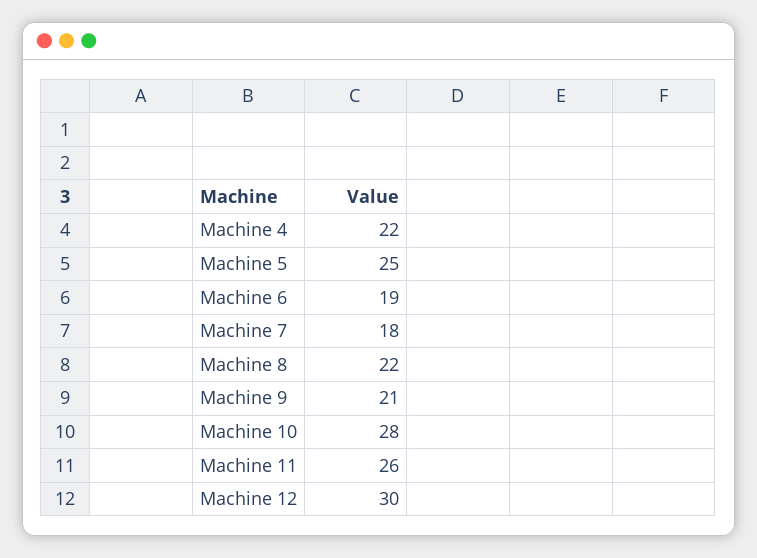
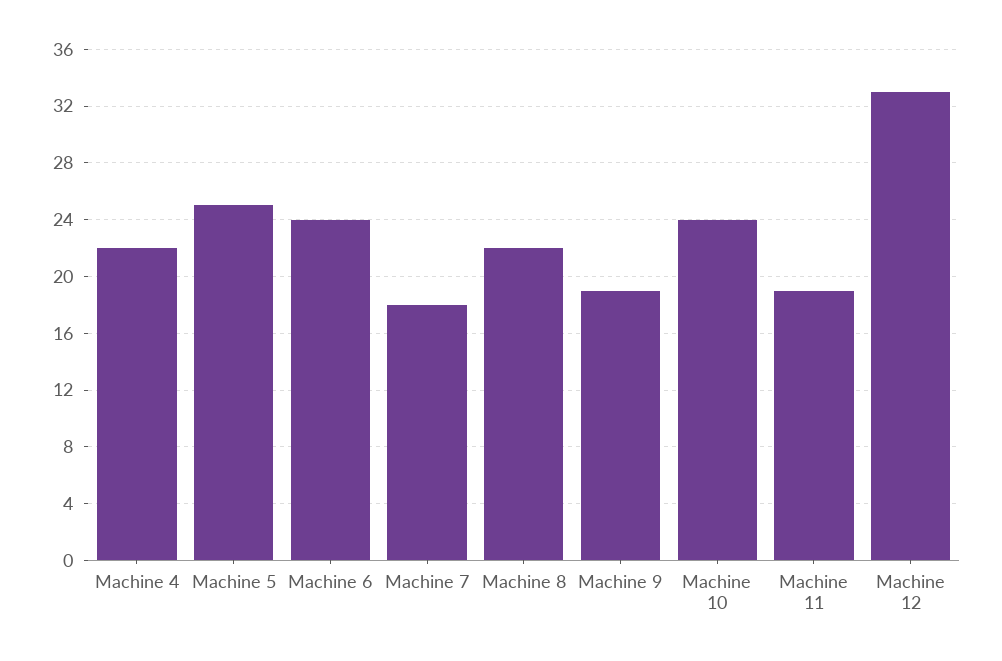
Machine 6: 19 -> 24
Machine 9: 21 -> 19
Machine 10: 28 -> 24
Machine 11: 26 -> 19
Machine 12: 30 -> 33

